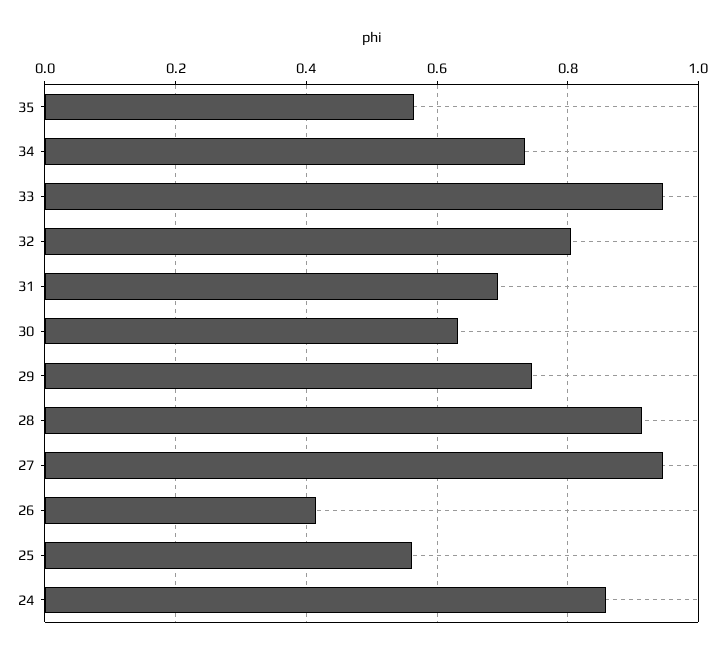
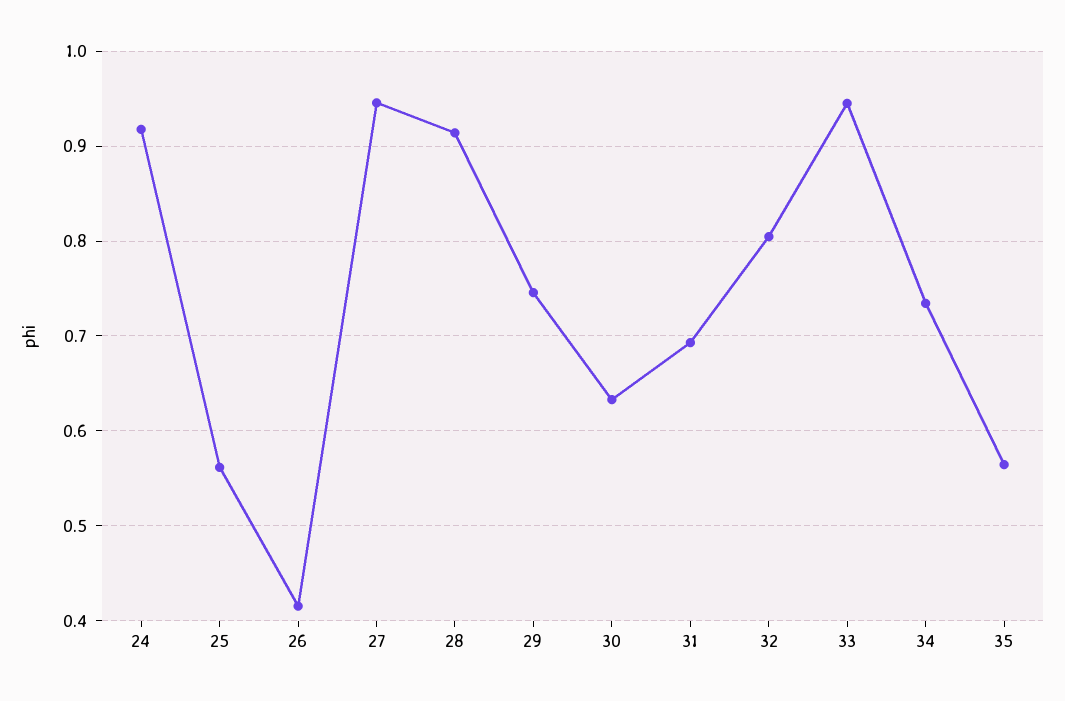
24: 0.86 -> 0.92

